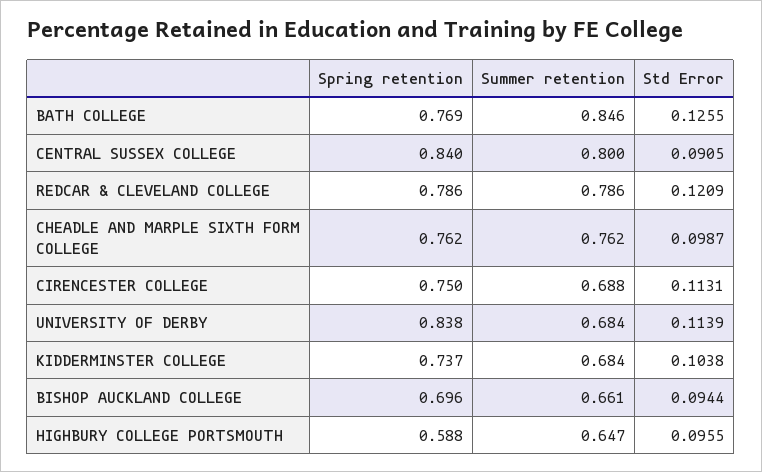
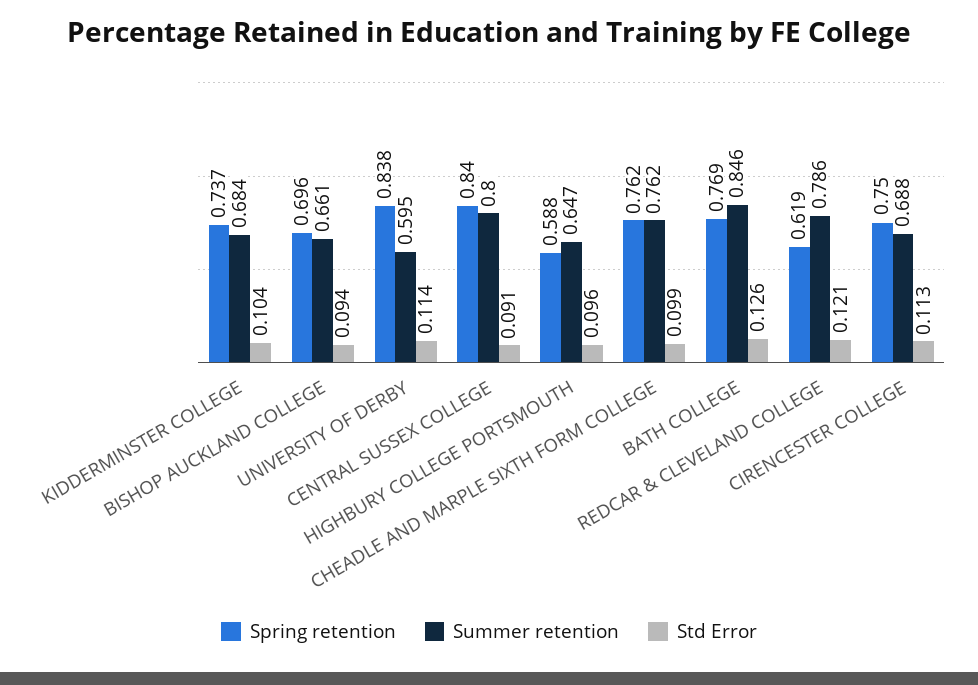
Spring retention, REDCAR & CLEVELAND COLLEGE: 0.786 -> 0.619
Summer retention, UNIVERSITY OF DERBY: 0.684 -> 0.595

